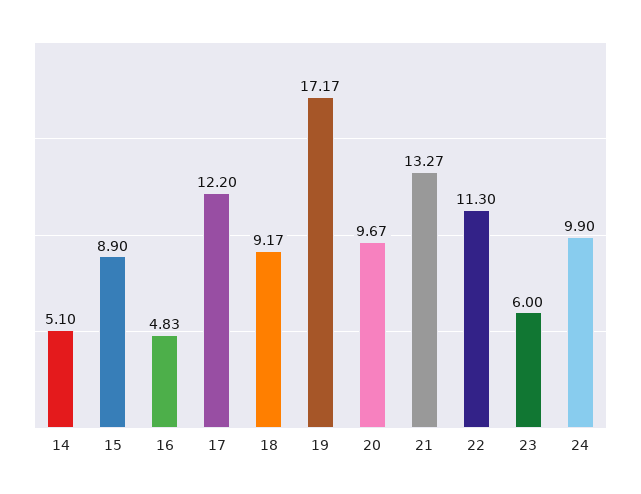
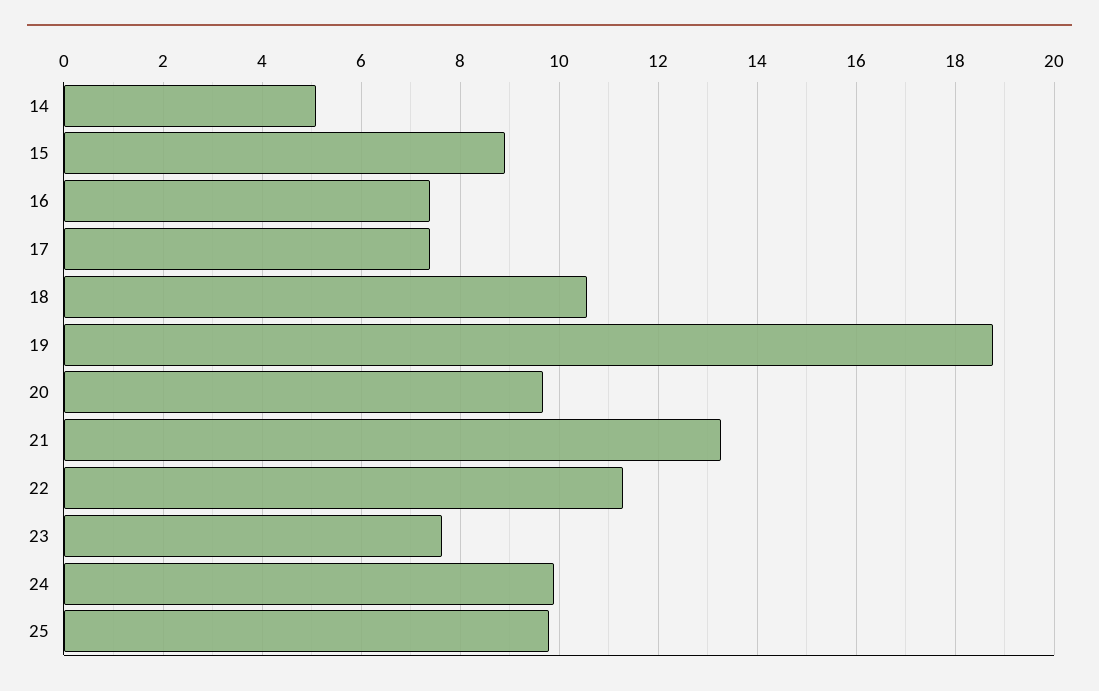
16: 4.83 -> 7.4
17: 12.2 -> 7.4
18: 9.17 -> 10.6
19: 17.17 -> 18.8
23: 6 -> 7.6
25: none -> 9.8

